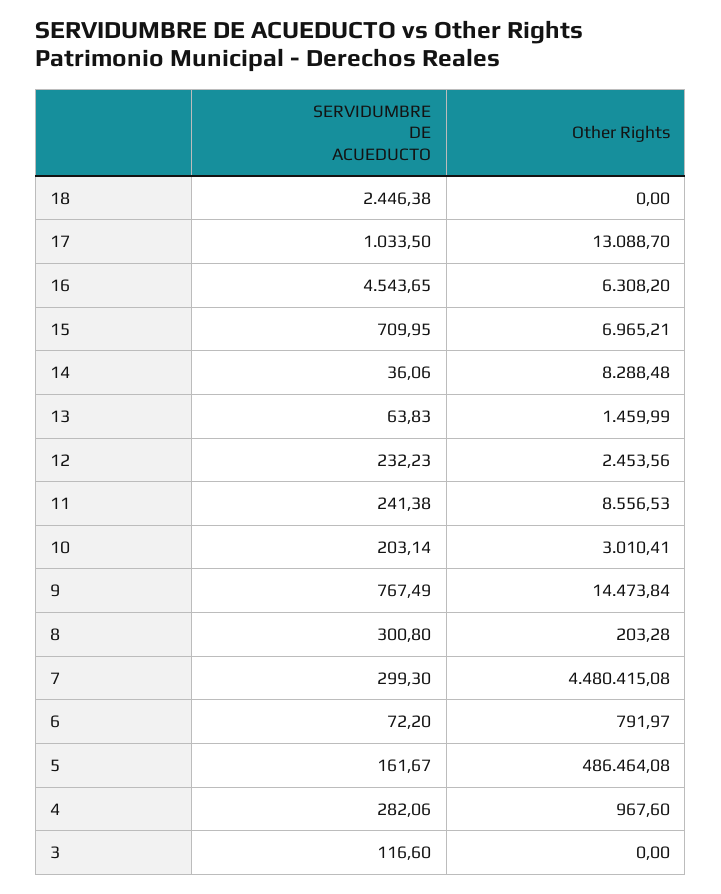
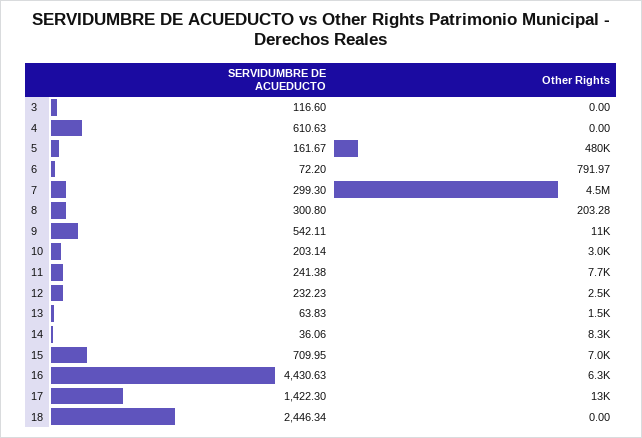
SERVIDUMBRE DE ACUEDUCTO, 18: 2446.38 -> 2446.34
SERVIDUMBRE DE ACUEDUCTO, 17: 1033.5 -> 1422.3
SERVIDUMBRE DE ACUEDUCTO, 16: 4543.65 -> 4430.63
Other Rights, 11: 8556.53 -> 7700
SERVIDUMBRE DE ACUEDUCTO, 9: 767.49 -> 542.11
Other Rights, 9: 14473.84 -> 11000
Other Rights, 5: 486464.08 -> 480000
SERVIDUMBRE DE ACUEDUCTO, 4: 282.06 -> 610.63
Other Rights, 4: 967.6 -> 0

